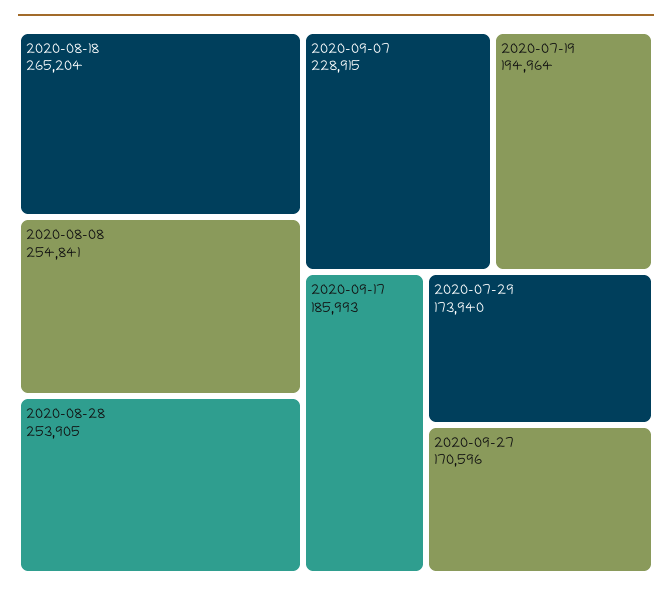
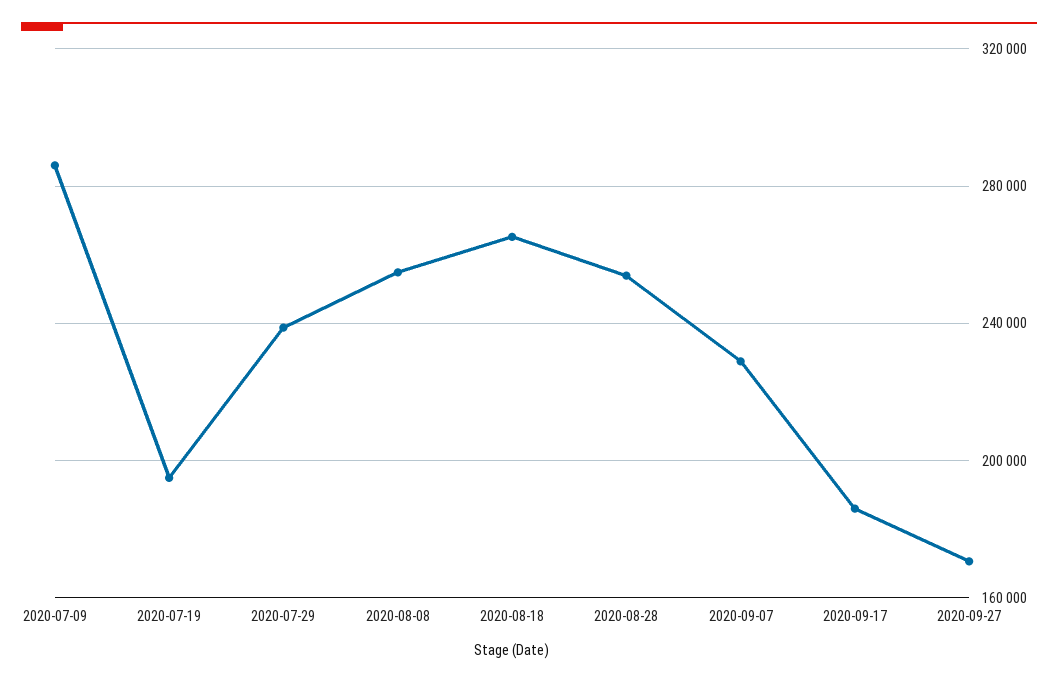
2020-07-29: 173940 -> 240000
2020-07-09: none -> 285000

